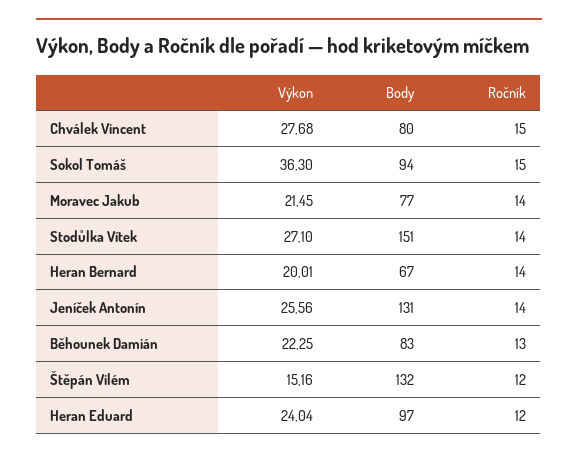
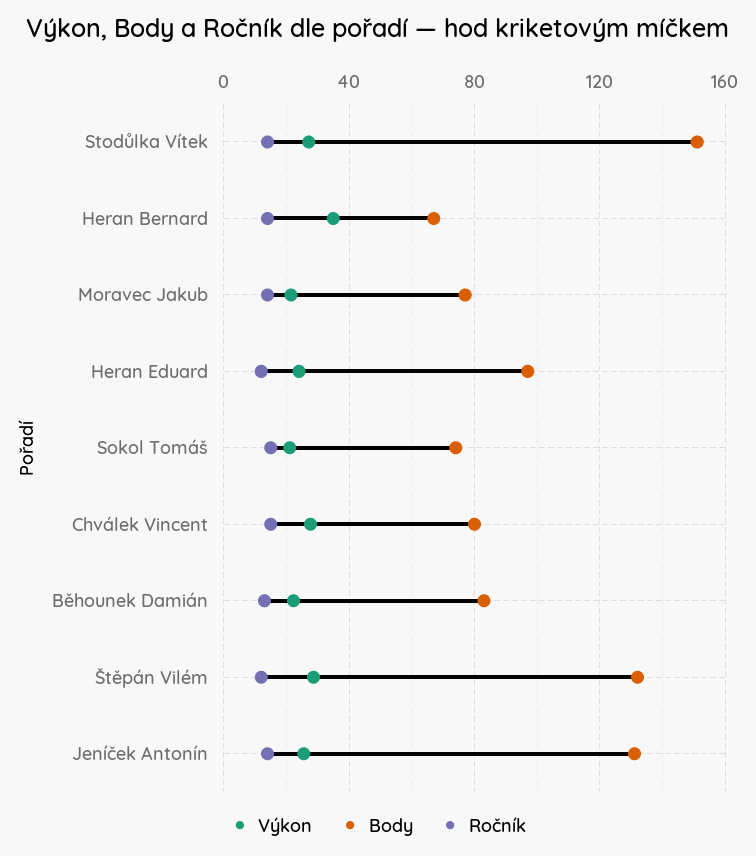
Výkon, Sokol Tomáš: 36.3 -> 20
Body, Sokol Tomáš: 94 -> 75
Výkon, Heran Bernard: 20.01 -> 35
Výkon, Štěpán Vilém: 15.16 -> 30

